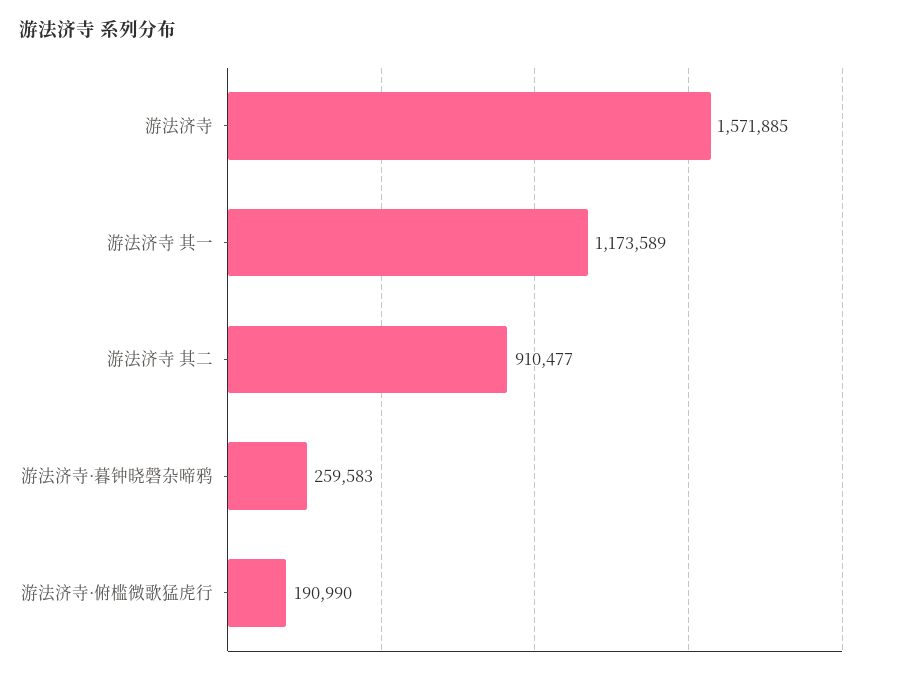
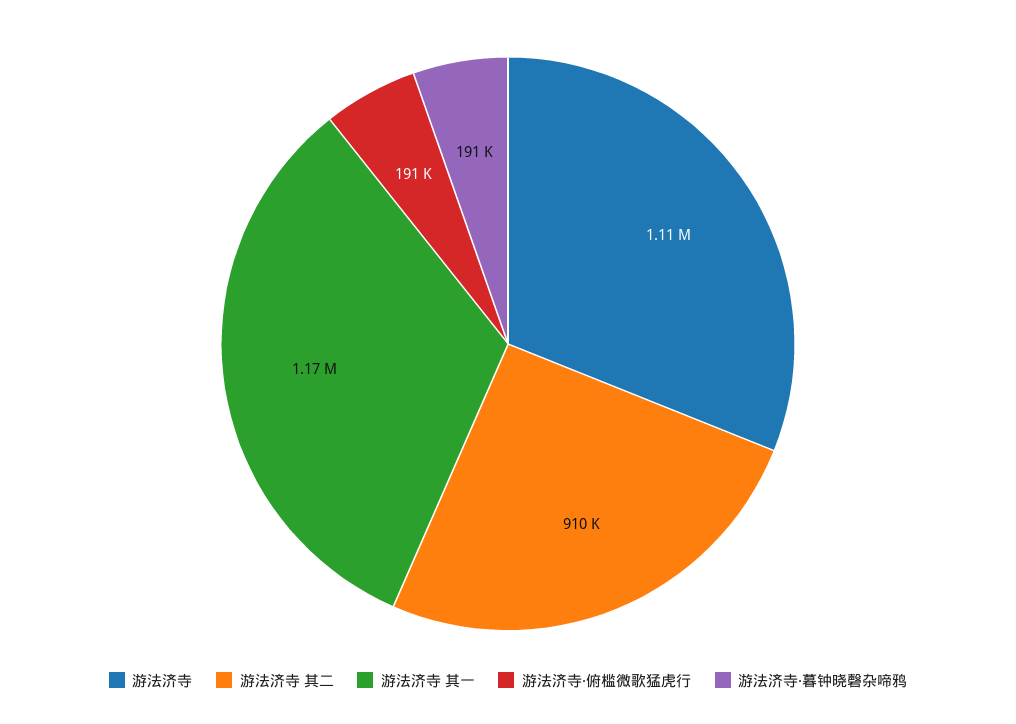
游法济寺: 1571885 -> 1110000
游法济寺·暮钟晓磬杂啼鸦: 259583 -> 191000

